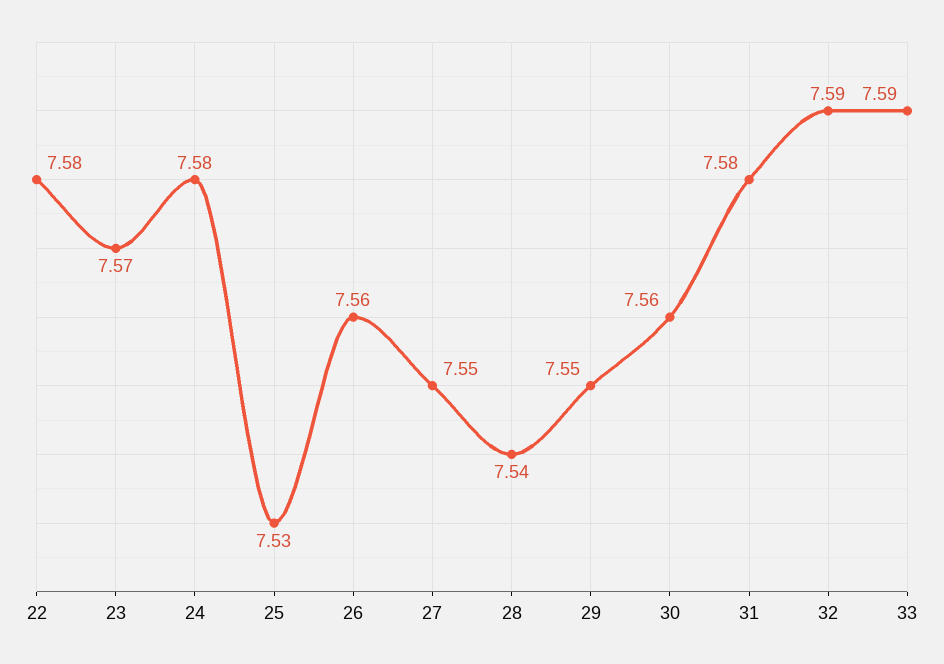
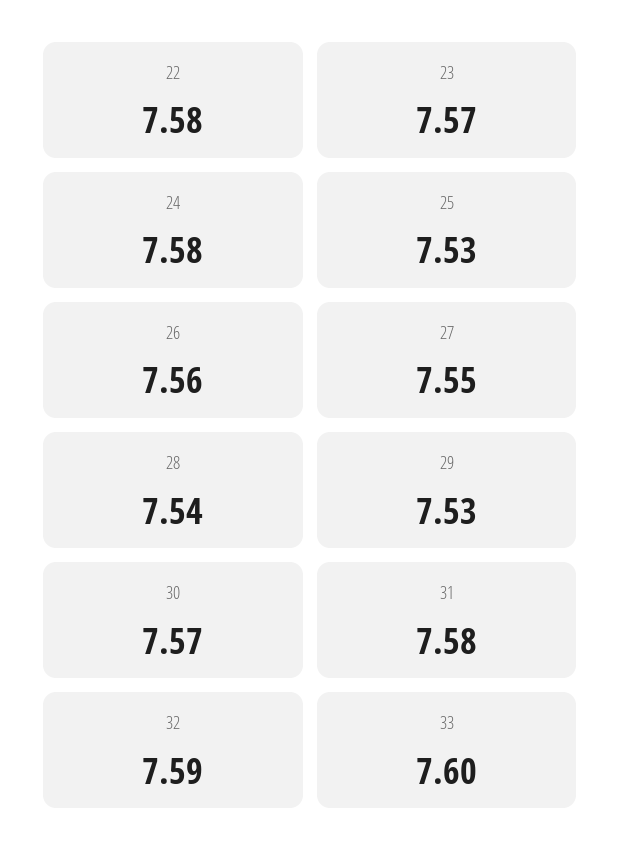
29: 7.55 -> 7.53
30: 7.56 -> 7.57
33: 7.59 -> 7.6

